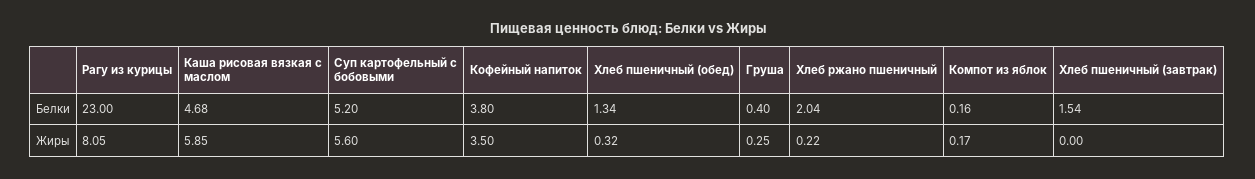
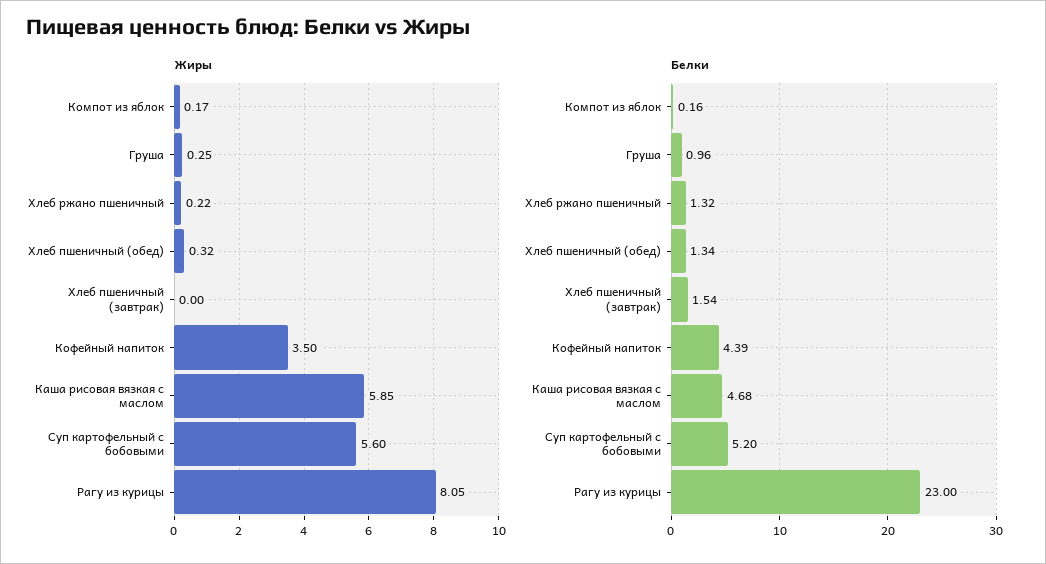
Белки, Кофейный напиток: 3.8 -> 4.39
Белки, Груша: 0.4 -> 0.96
Белки, Хлеб ржано пшеничный: 2.04 -> 1.32

